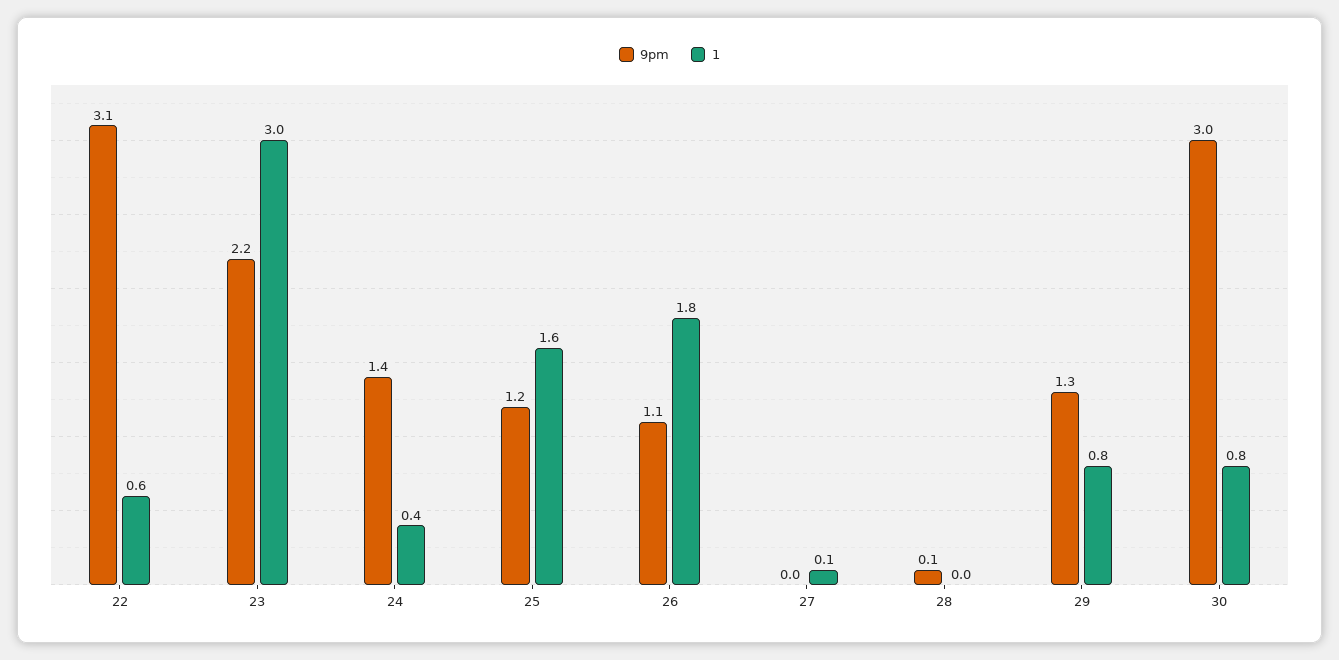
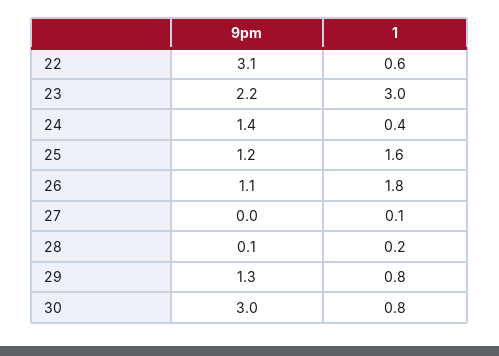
1, 28: 0 -> 0.2

